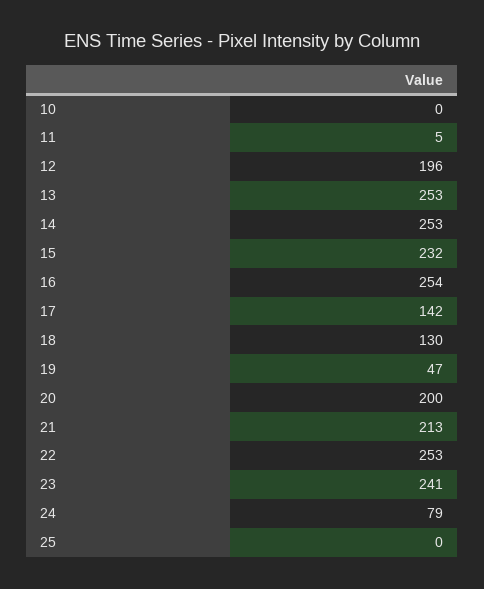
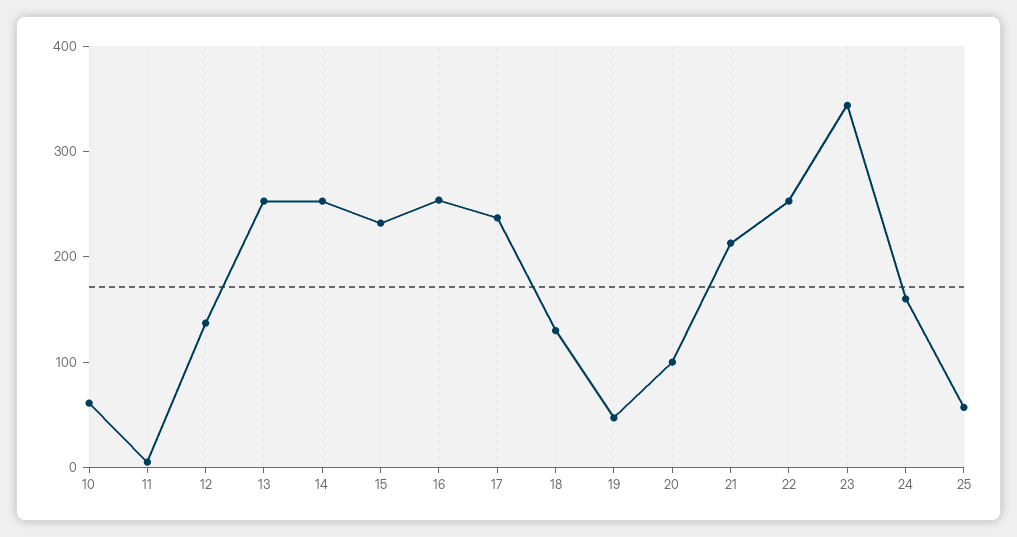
10: 0 -> 60
12: 196 -> 140
17: 142 -> 240
20: 200 -> 100
23: 241 -> 340
24: 79 -> 160
25: 0 -> 60

